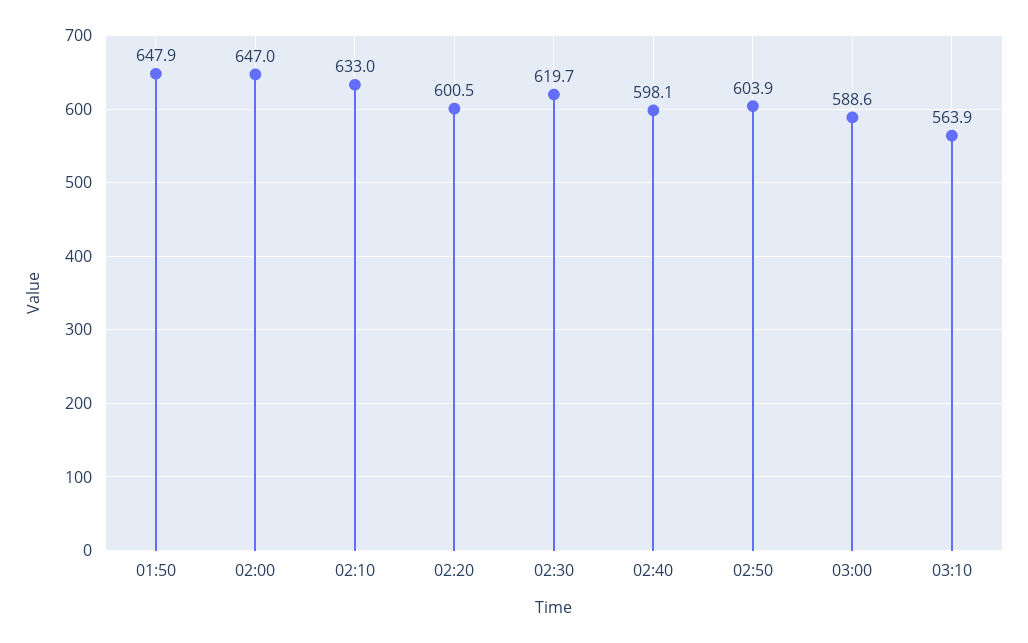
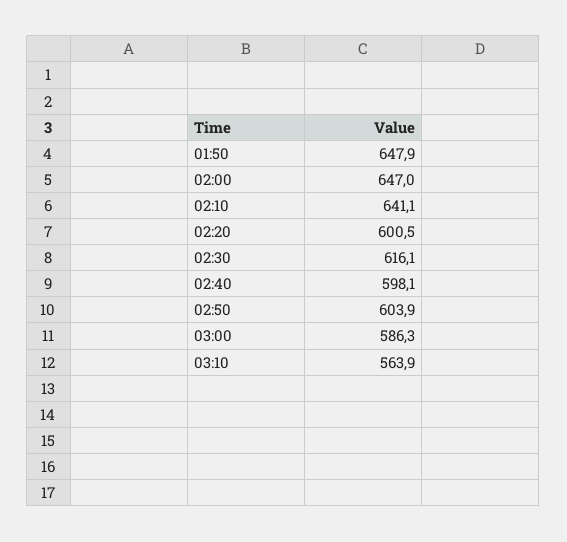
02:10: 633 -> 641.1
02:30: 619.7 -> 616.1
03:00: 588.6 -> 586.3

